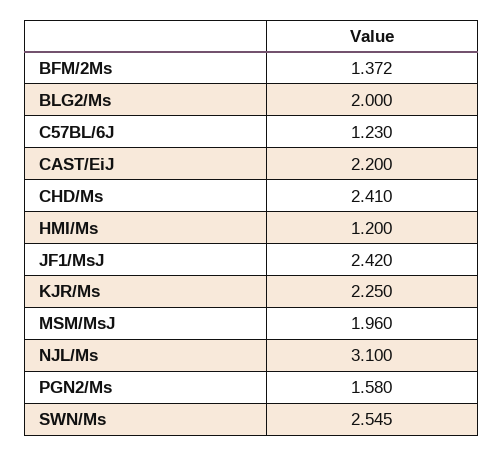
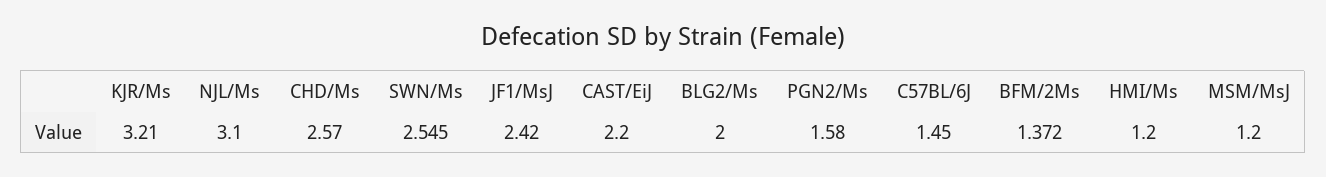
C57BL/6J: 1.23 -> 1.45
CHD/Ms: 2.41 -> 2.57
KJR/Ms: 2.25 -> 3.21
MSM/MsJ: 1.96 -> 1.2

